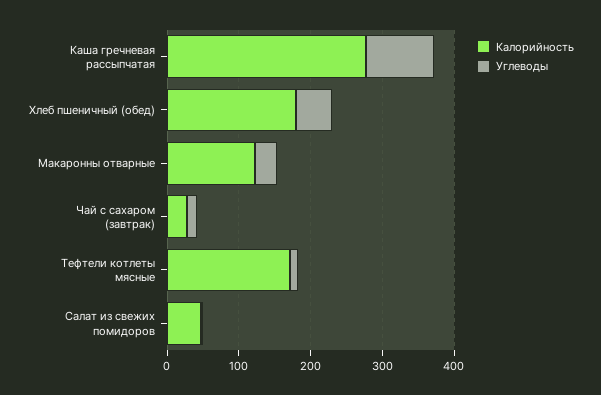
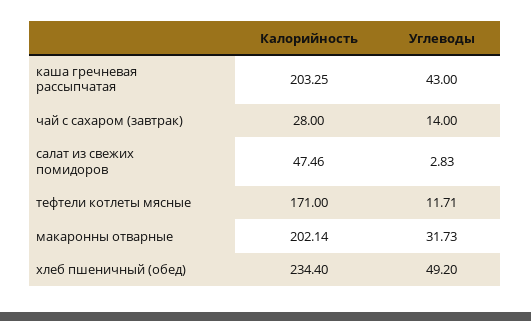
Калорийность, Каша гречневая рассыпчатая: 280 -> 203.25
Углеводы, Каша гречневая рассыпчатая: 100 -> 43
Калорийность, Хлеб пшеничный (обед): 180 -> 234.4
Калорийность, Макаронны отварные: 120 -> 202.14

